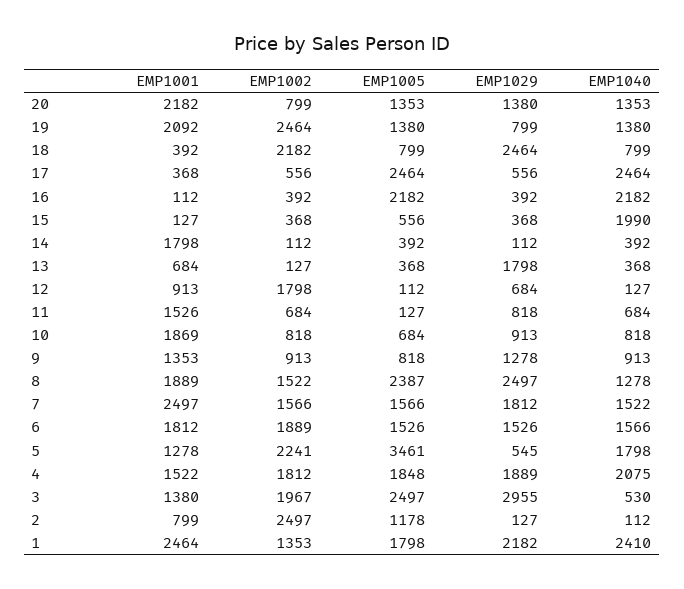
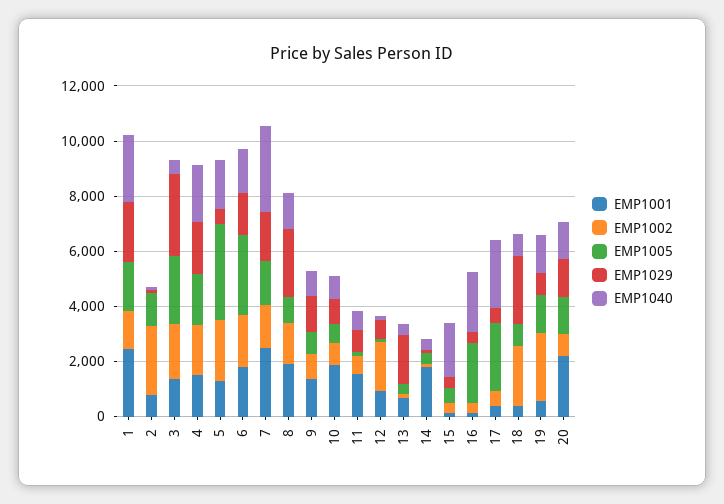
EMP1001, 19: 2092 -> 500
EMP1005, 8: 2387 -> 1000
EMP1040, 7: 1522 -> 3000
EMP1005, 6: 1526 -> 3000

